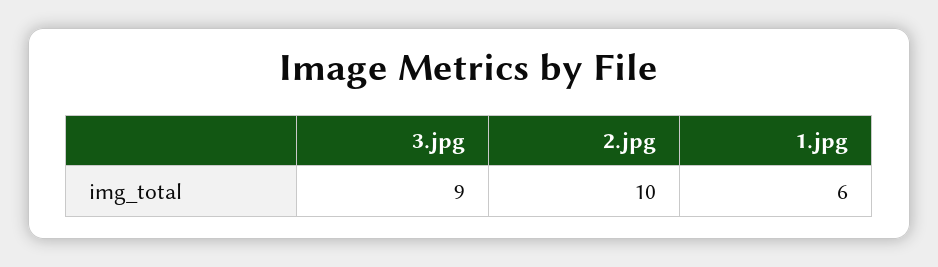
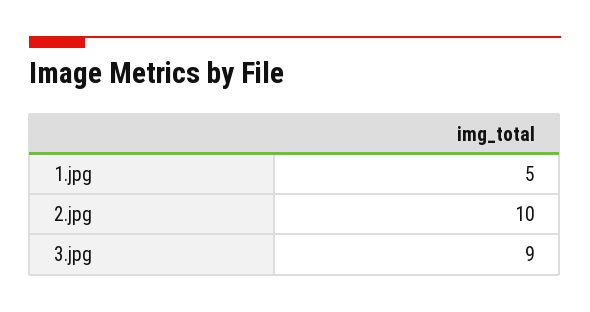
1.jpg: 6 -> 5

